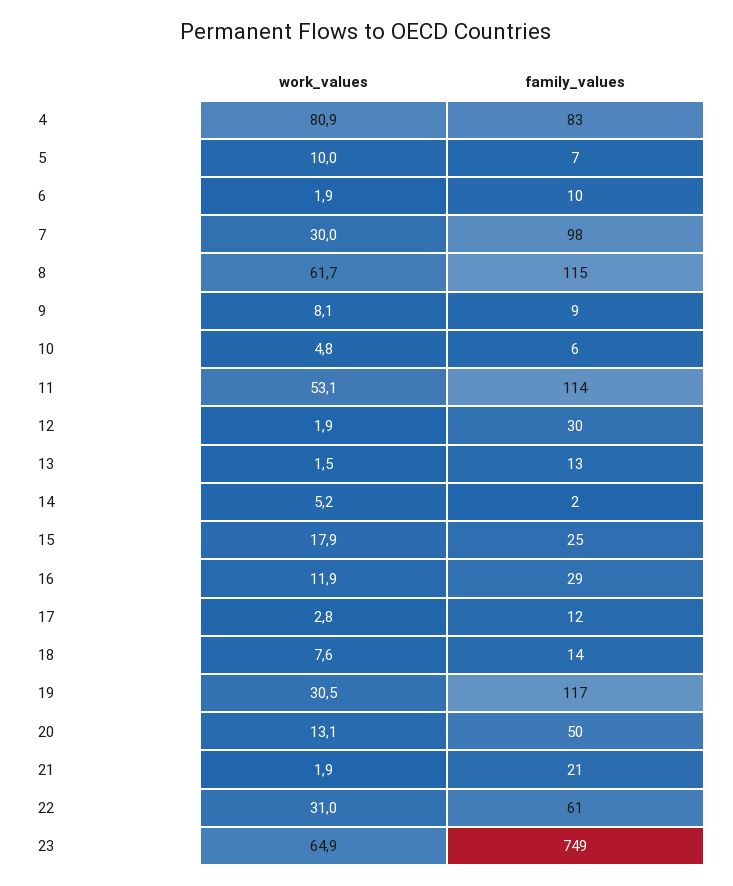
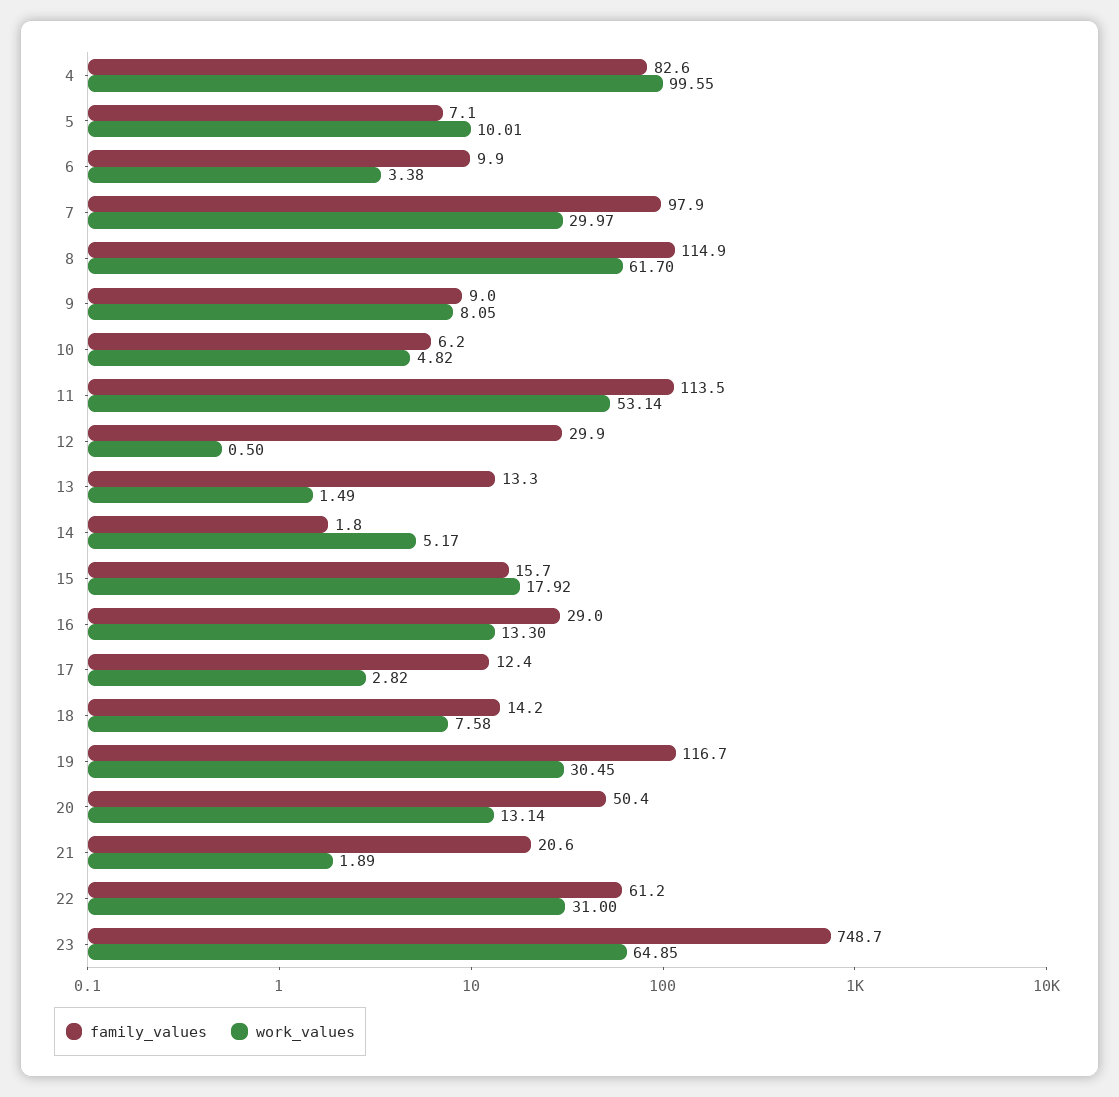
work_values, 4: 80.9 -> 99.55
work_values, 6: 1.9 -> 3.38
work_values, 12: 1.9 -> 0.5
family_values, 15: 25 -> 15.7
work_values, 16: 11.9 -> 13.3

